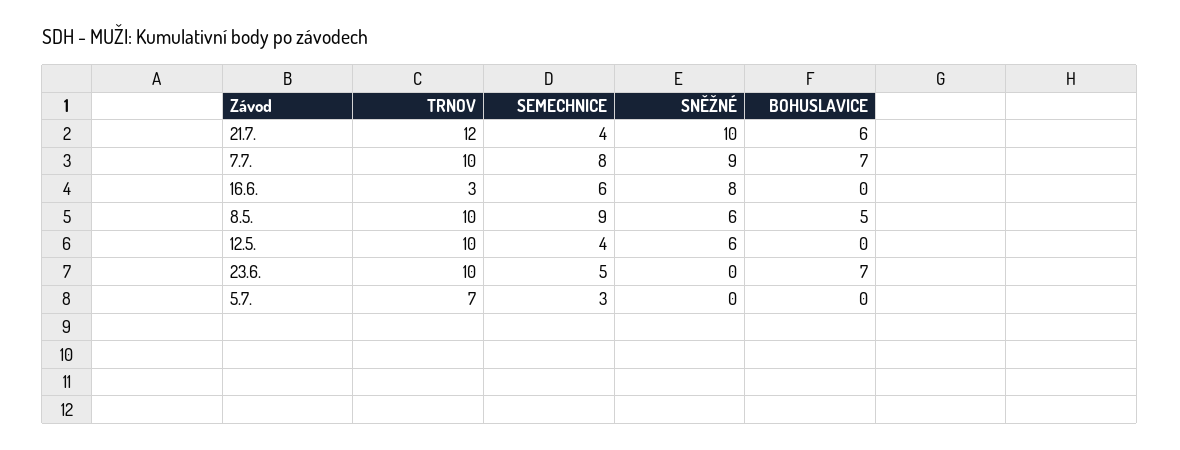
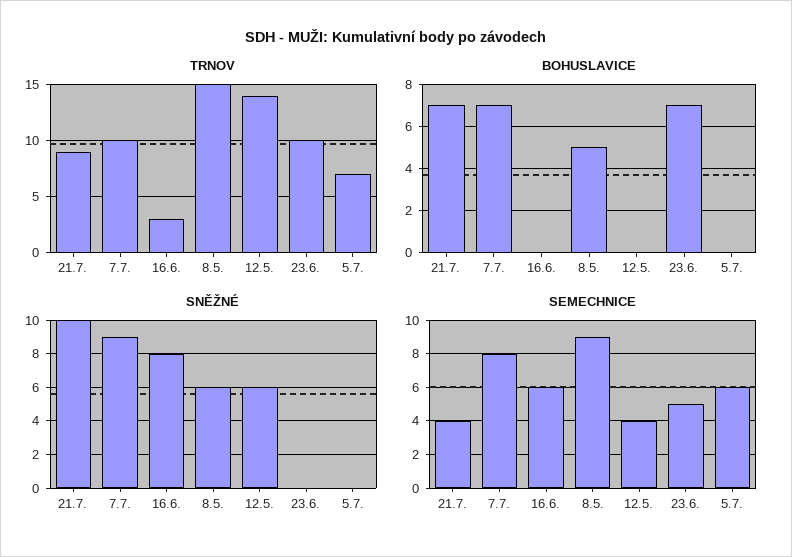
TRNOV, 21.7.: 12 -> 9
BOHUSLAVICE, 21.7.: 6 -> 7
TRNOV, 8.5.: 10 -> 15
TRNOV, 12.5.: 10 -> 14
SEMECHNICE, 5.7.: 3 -> 6

